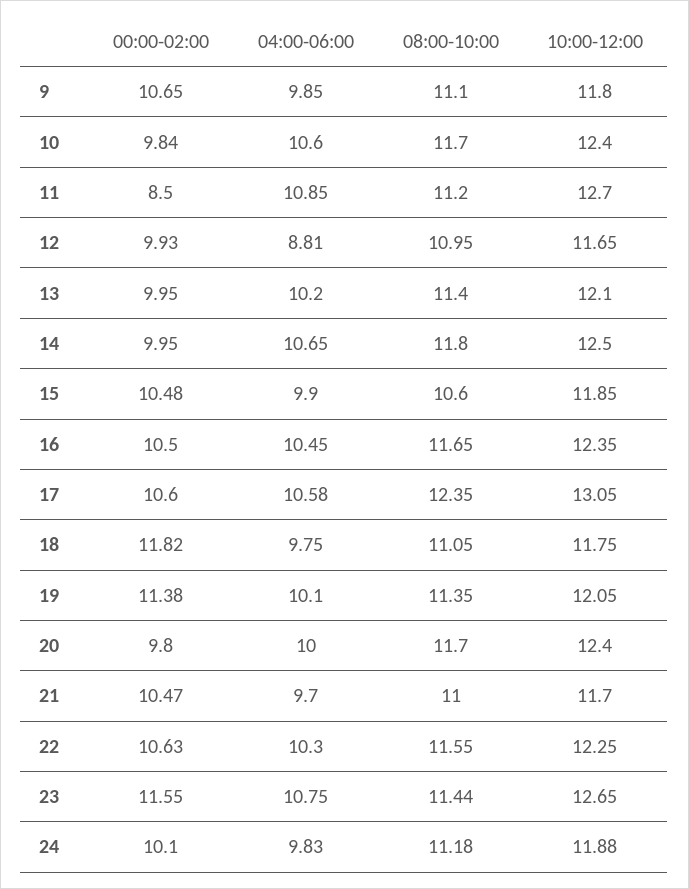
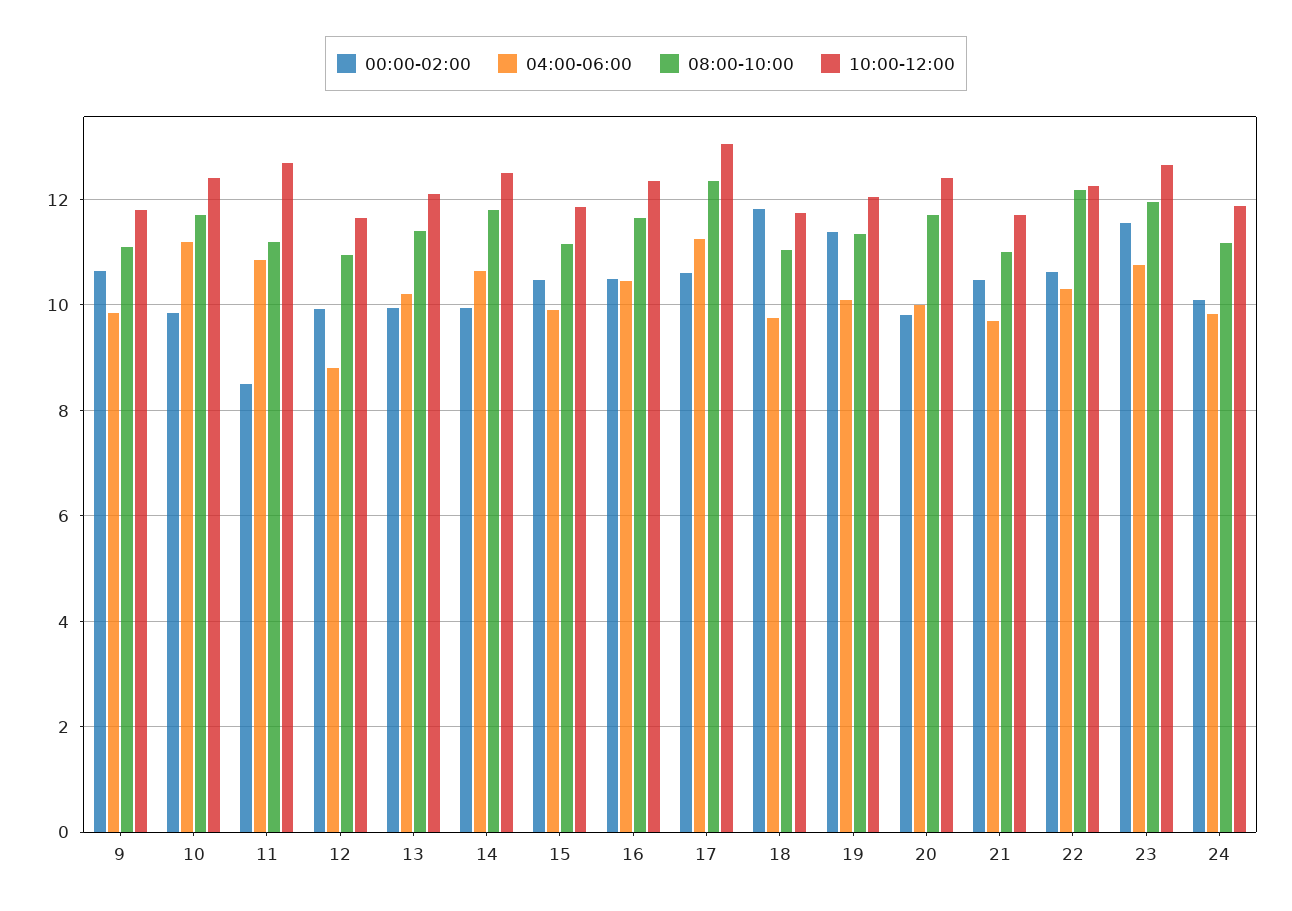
04:00-06:00, 10: 10.6 -> 11.2
08:00-10:00, 15: 10.6 -> 11.2
04:00-06:00, 17: 10.58 -> 11.2
08:00-10:00, 22: 11.55 -> 12.2
08:00-10:00, 23: 11.44 -> 12

